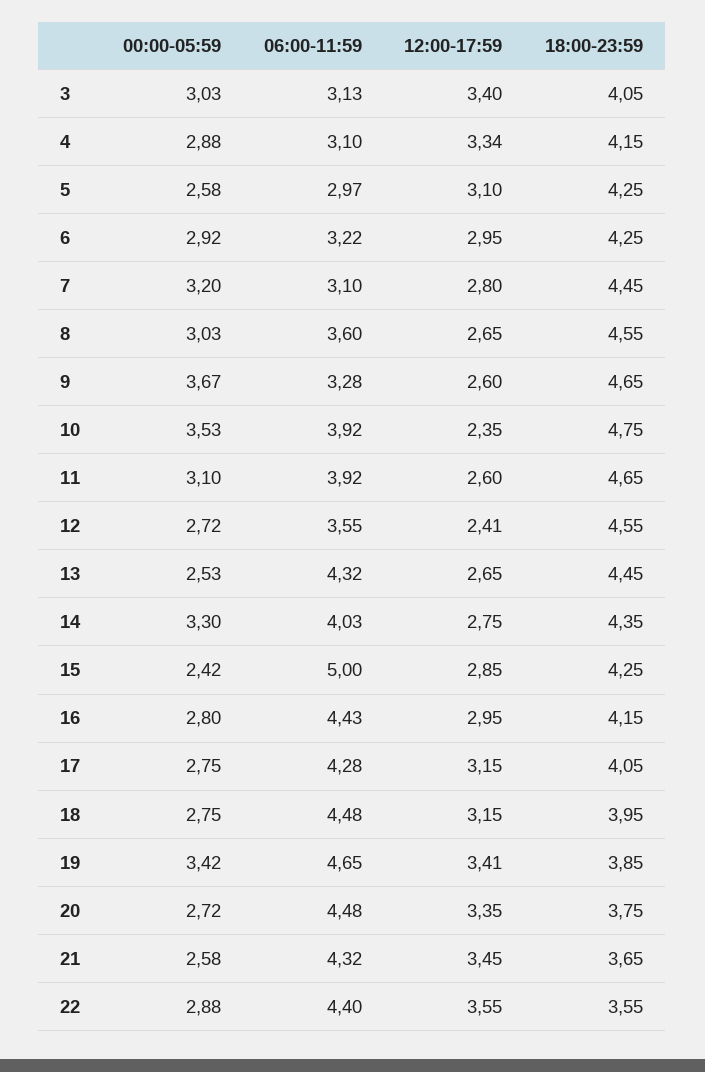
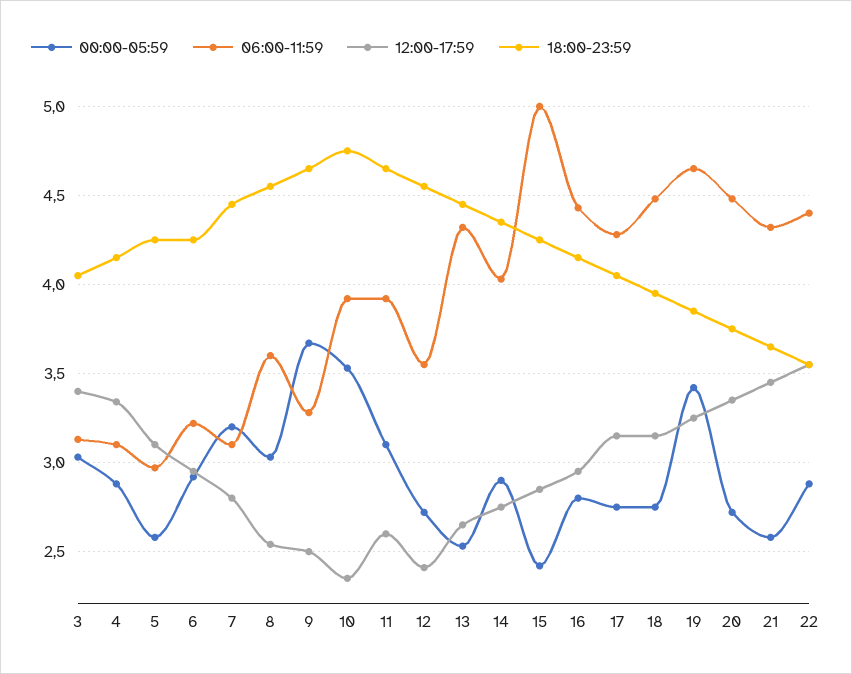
12:00-17:59, 8: 2.65 -> 2.55
12:00-17:59, 9: 2.6 -> 2.5
00:00-05:59, 14: 3.3 -> 2.9
12:00-17:59, 19: 3.41 -> 3.25

